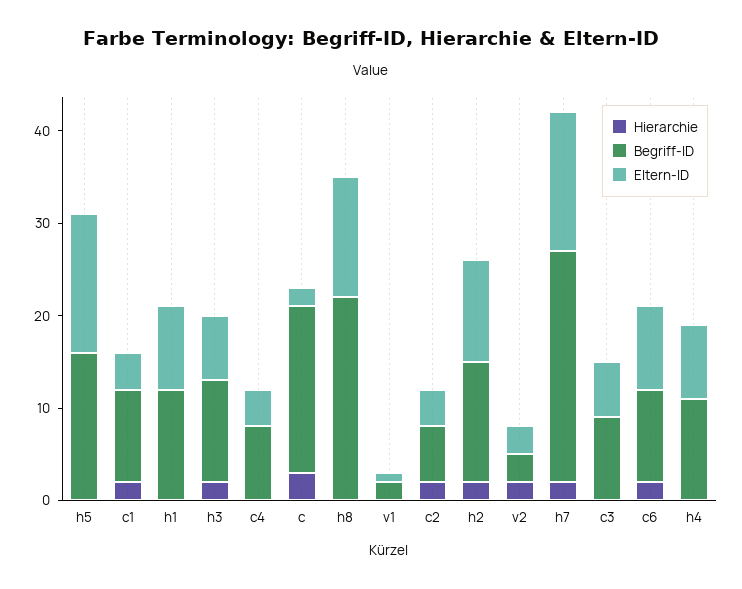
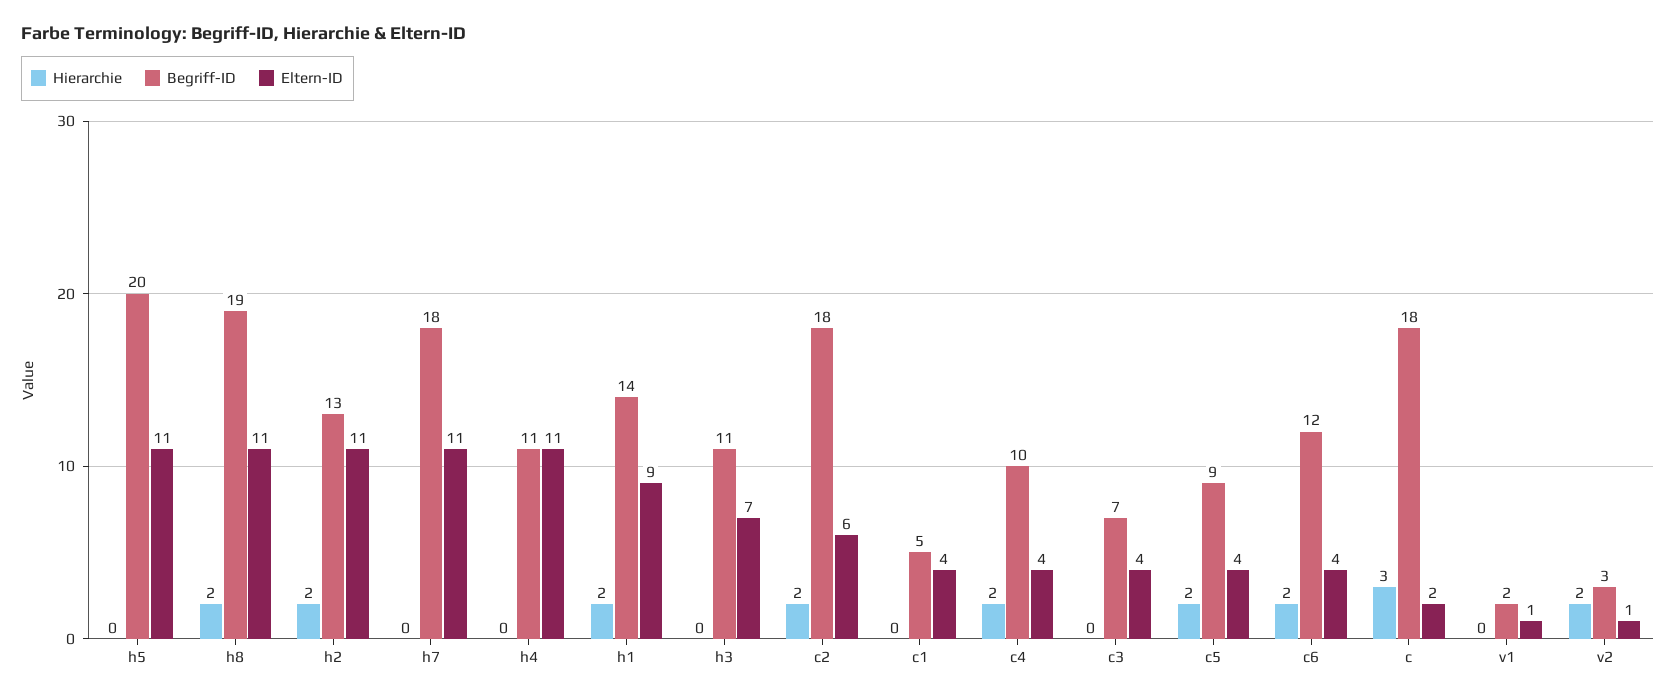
Begriff-ID, h5: 16 -> 20
Eltern-ID, h5: 15 -> 11
Hierarchie, c1: 2 -> 0
Begriff-ID, c1: 10 -> 5
Hierarchie, h1: 0 -> 2
Begriff-ID, h1: 12 -> 14
Hierarchie, h3: 2 -> 0
Hierarchie, c4: 0 -> 2
Begriff-ID, c4: 8 -> 10
Hierarchie, h8: 0 -> 2
Begriff-ID, h8: 22 -> 19
Eltern-ID, h8: 13 -> 11
Begriff-ID, c2: 6 -> 18
Eltern-ID, c2: 4 -> 6
Eltern-ID, v2: 3 -> 1
Hierarchie, h7: 2 -> 0
Begriff-ID, h7: 25 -> 18
Eltern-ID, h7: 15 -> 11
Begriff-ID, c3: 9 -> 7
Eltern-ID, c3: 6 -> 4
Begriff-ID, c6: 10 -> 12
Eltern-ID, c6: 9 -> 4
Eltern-ID, h4: 8 -> 11
Hierarchie, c5: none -> 2
Begriff-ID, c5: none -> 9
Eltern-ID, c5: none -> 4

